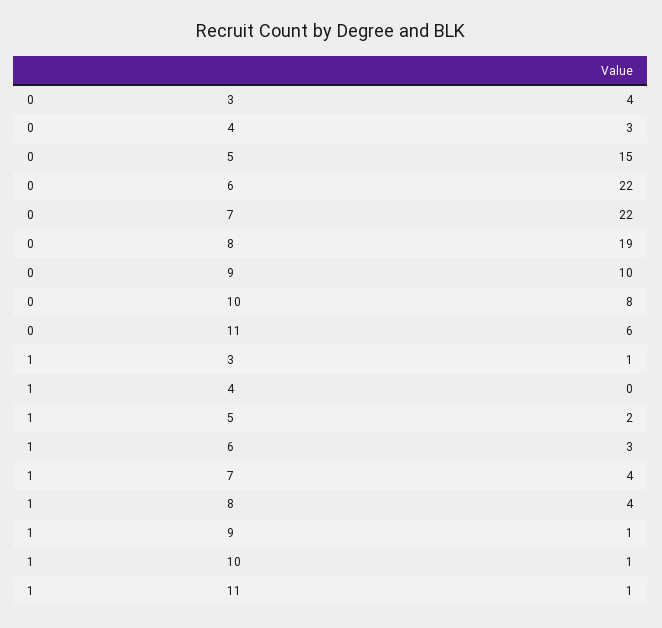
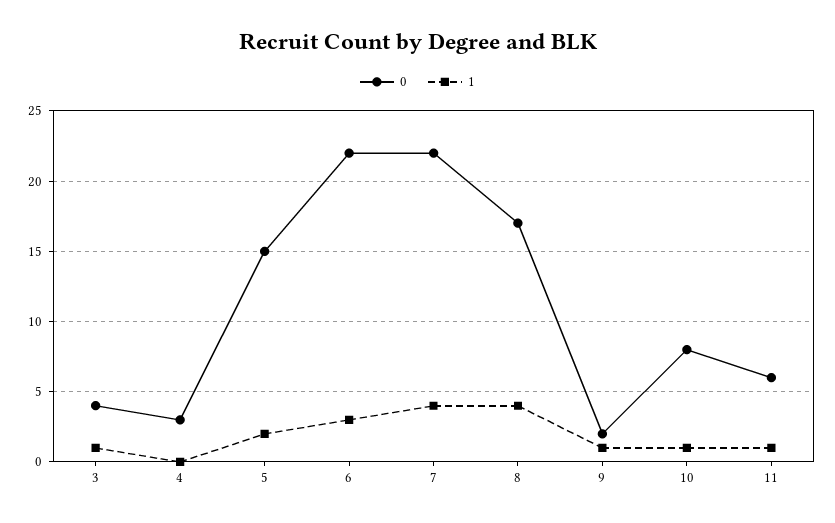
0, 8: 19 -> 17
0, 9: 10 -> 2

